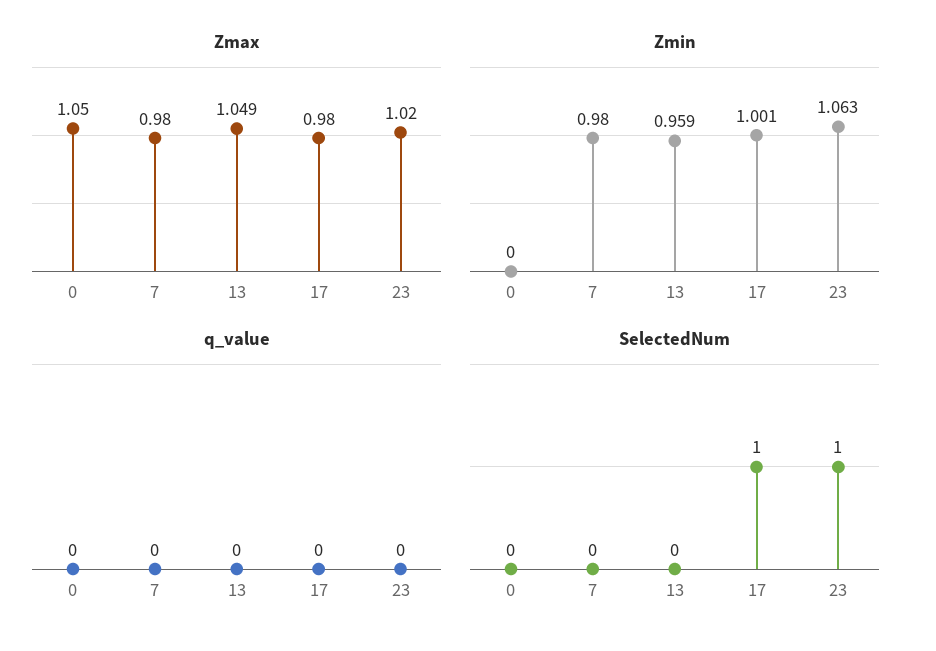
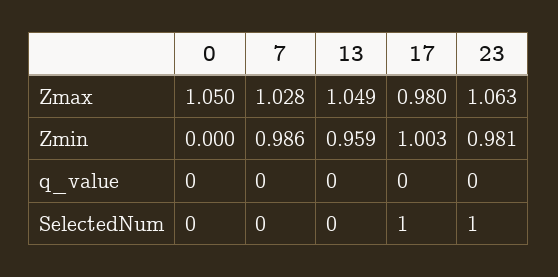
Zmax, 7: 0.98 -> 1.028
Zmax, 23: 1.02 -> 1.063
Zmin, 7: 0.98 -> 0.986
Zmin, 17: 1.001 -> 1.003
Zmin, 23: 1.063 -> 0.981

